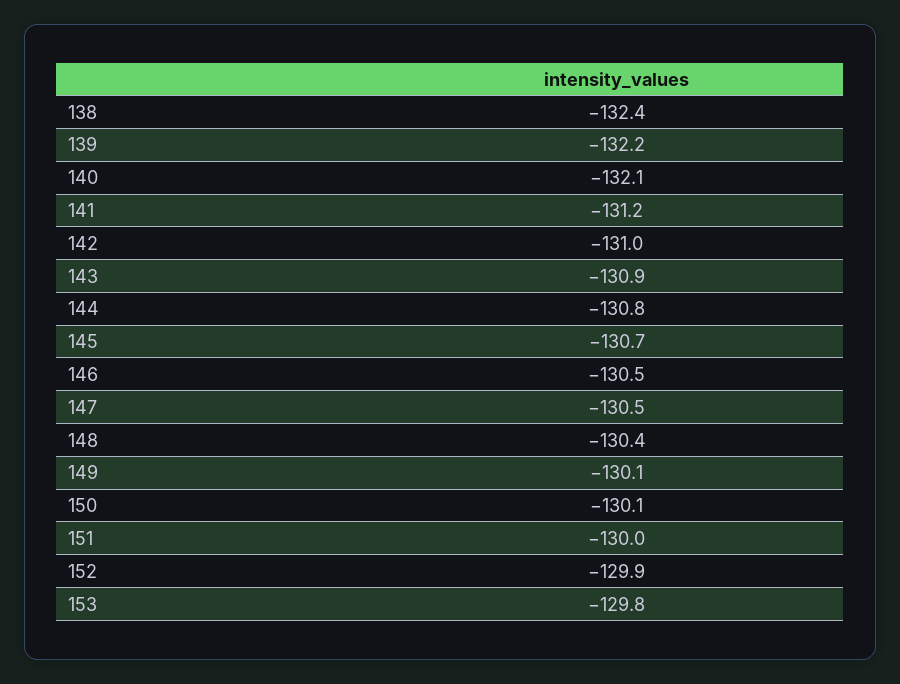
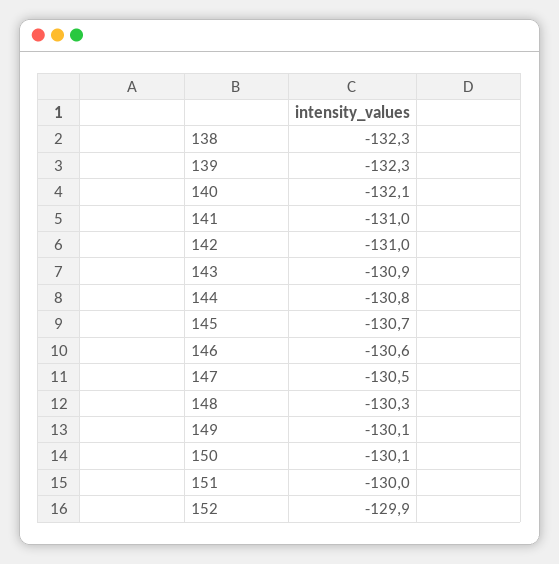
138: -132.4 -> -132.3
139: -132.2 -> -132.3
141: -131.2 -> -131
146: -130.5 -> -130.6
148: -130.4 -> -130.3
153: -129.8 -> none

